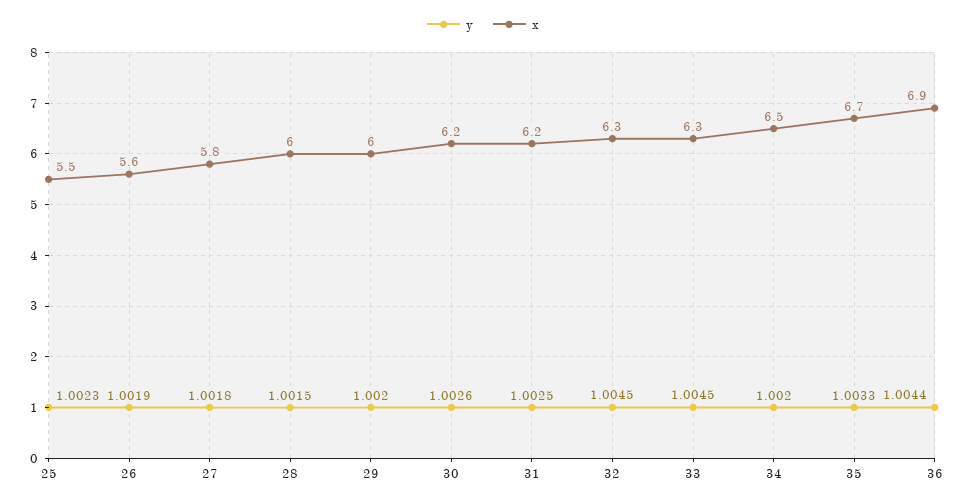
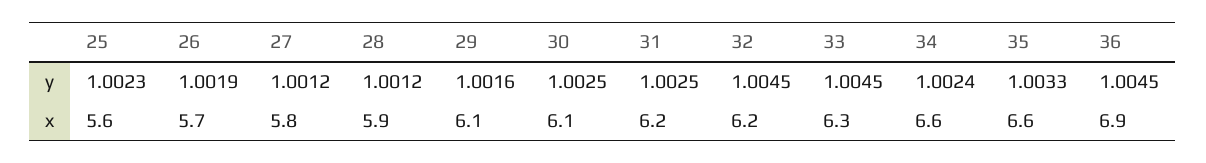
x, 25: 5.5 -> 5.6
x, 26: 5.6 -> 5.7
y, 27: 1.0018 -> 1.0012
y, 28: 1.0015 -> 1.0012
x, 28: 6 -> 5.9
y, 29: 1.002 -> 1.0016
x, 29: 6 -> 6.1
y, 30: 1.0026 -> 1.0025
x, 30: 6.2 -> 6.1
x, 32: 6.3 -> 6.2
y, 34: 1.002 -> 1.0024
x, 34: 6.5 -> 6.6
x, 35: 6.7 -> 6.6
y, 36: 1.0044 -> 1.0045

